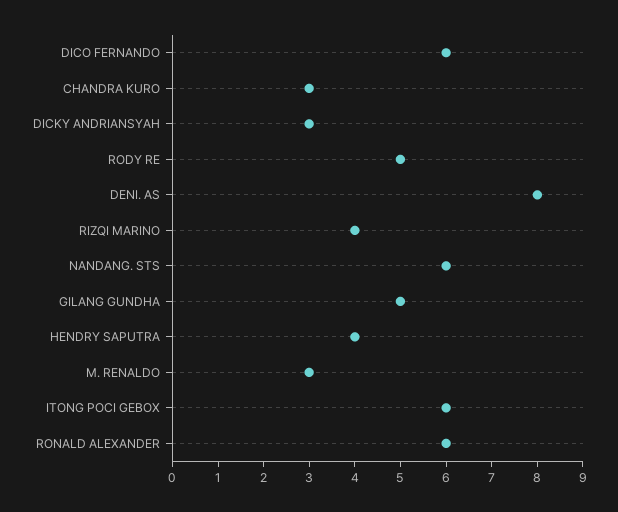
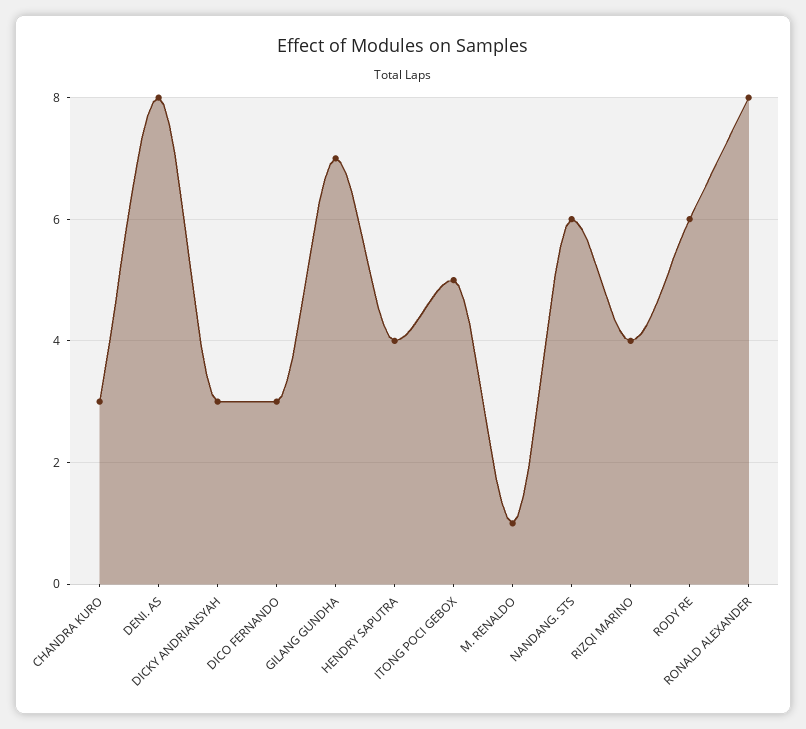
DICO FERNANDO: 6 -> 3
RODY RE: 5 -> 6
GILANG GUNDHA: 5 -> 7
M. RENALDO: 3 -> 1
ITONG POCI GEBOX: 6 -> 5
RONALD ALEXANDER: 6 -> 8

